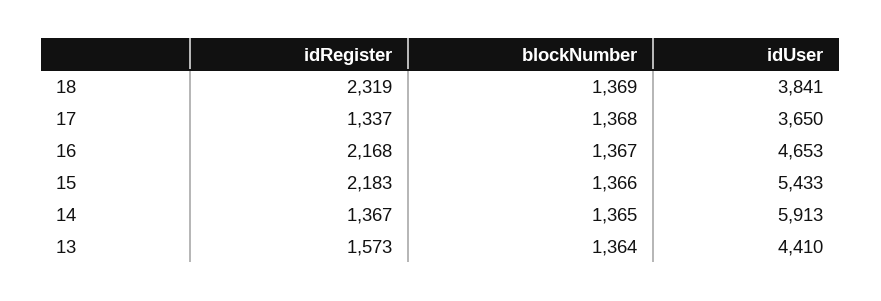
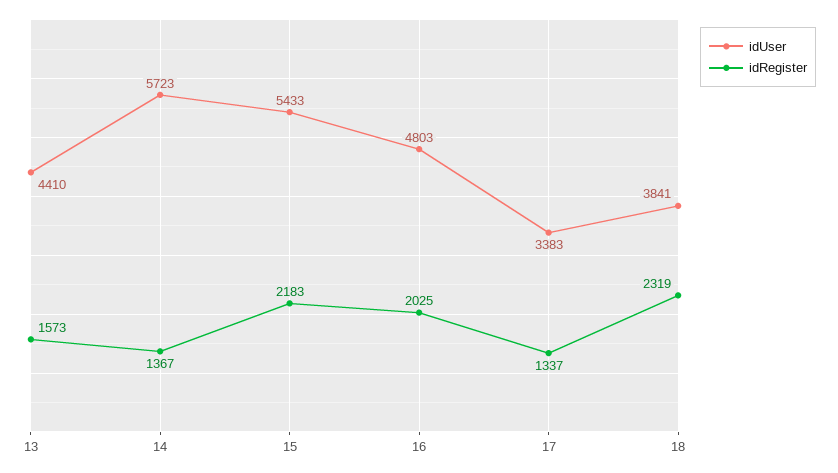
blockNumber, 18: 1369 -> none
blockNumber, 17: 1368 -> none
idUser, 17: 3650 -> 3383
idRegister, 16: 2168 -> 2025
blockNumber, 16: 1367 -> none
idUser, 16: 4653 -> 4803
blockNumber, 15: 1366 -> none
blockNumber, 14: 1365 -> none
idUser, 14: 5913 -> 5723
blockNumber, 13: 1364 -> none

